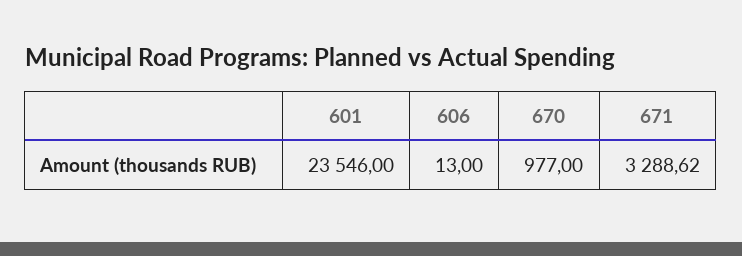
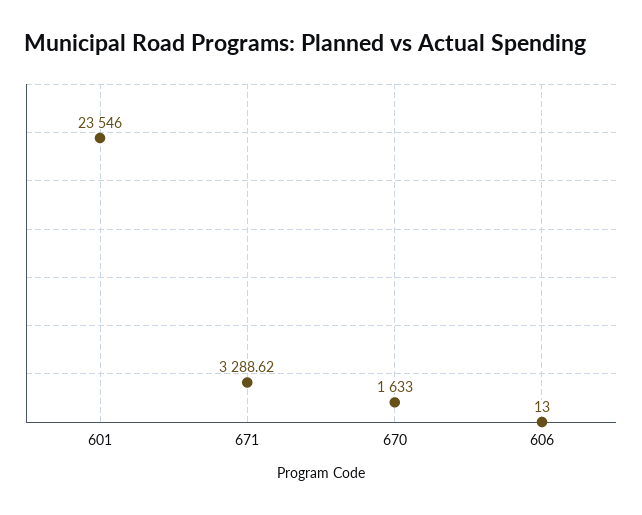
670: 977 -> 1633

